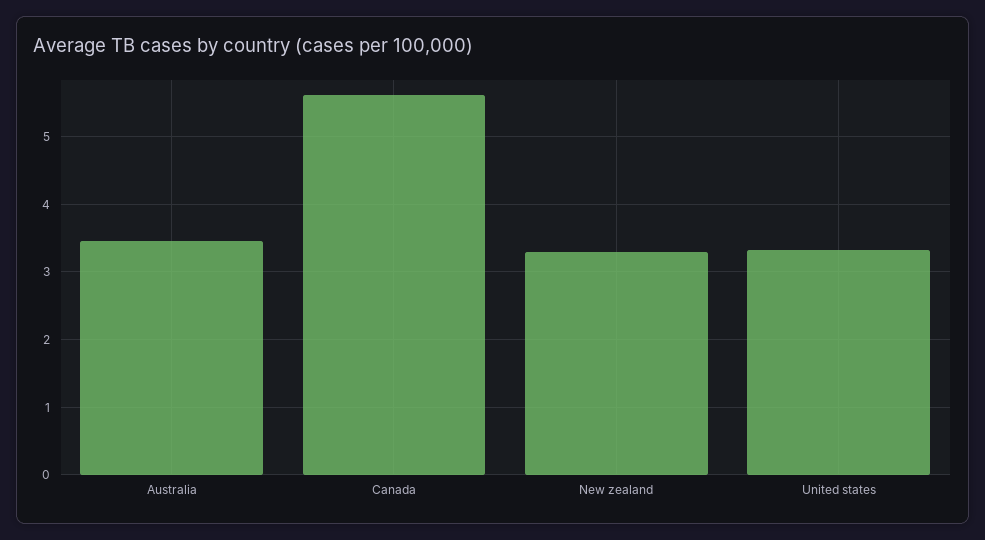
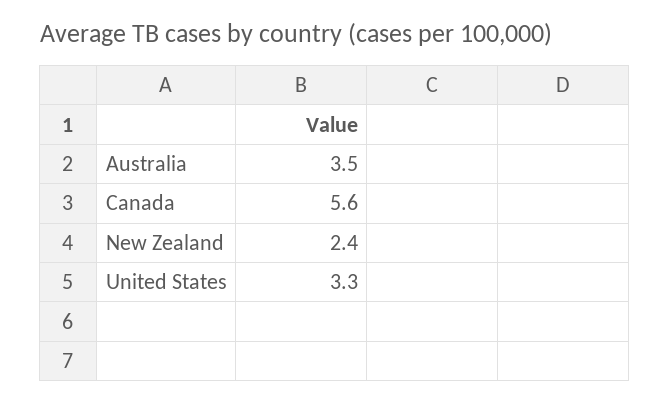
New zealand: 3.3 -> 2.4

